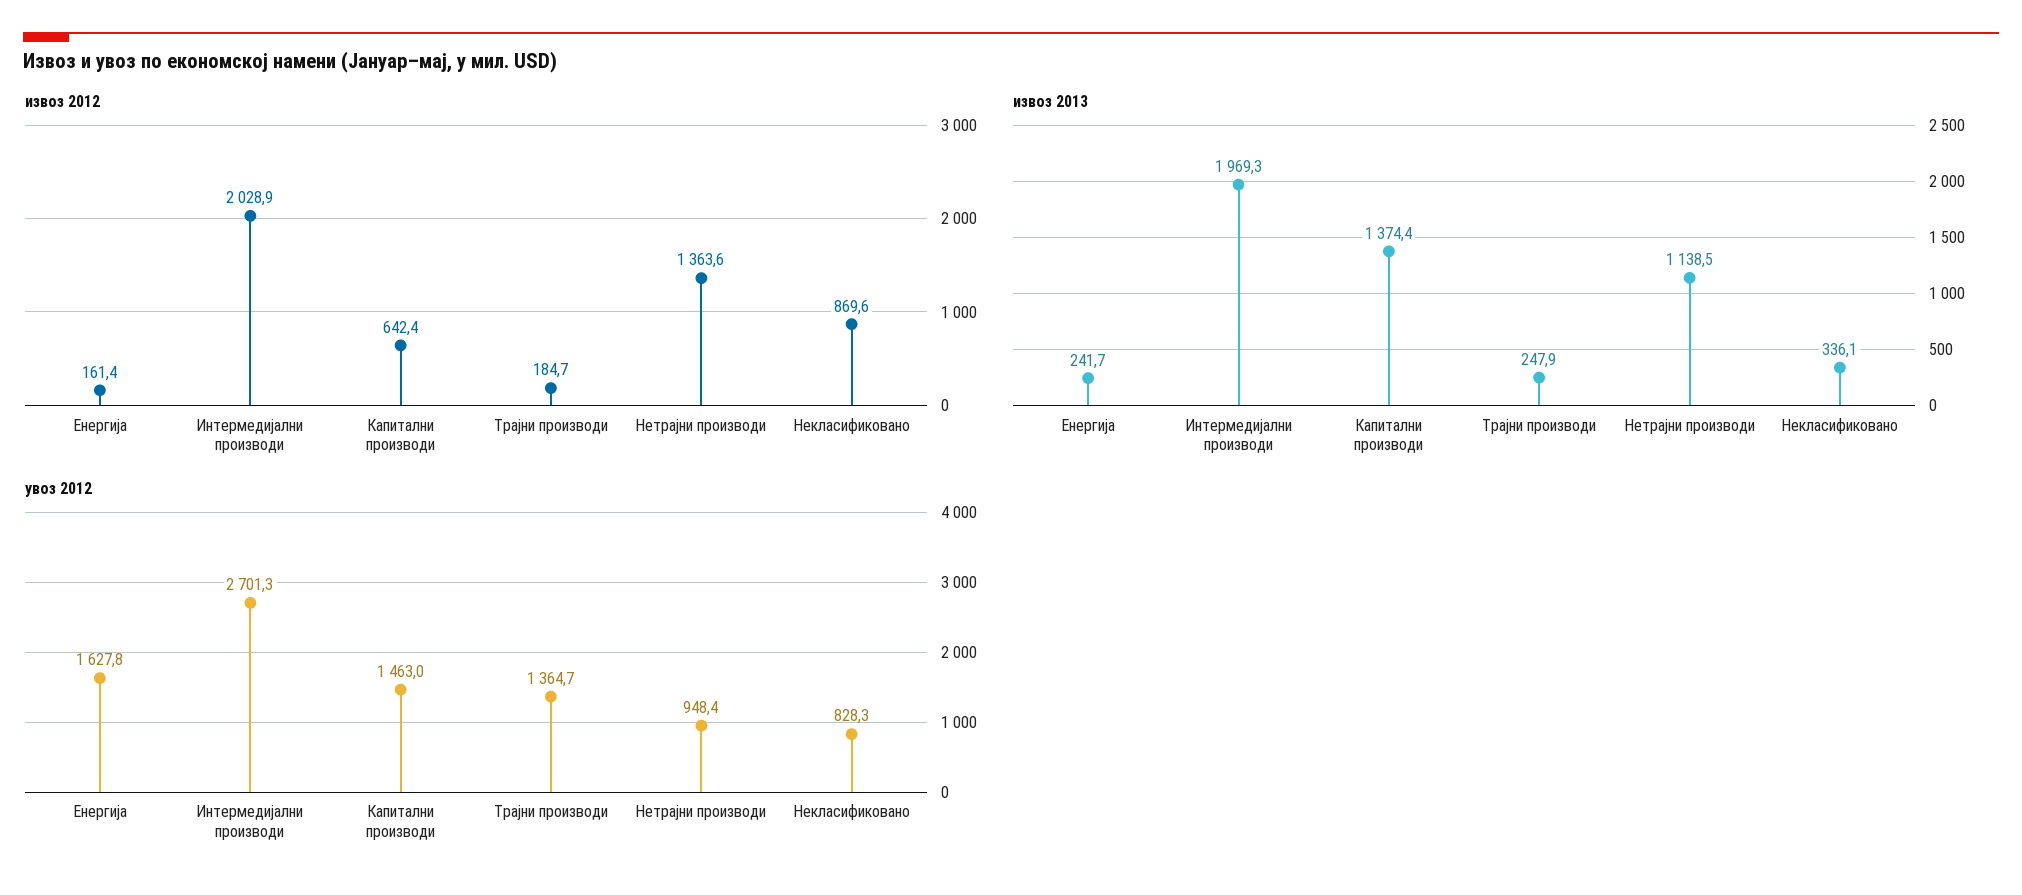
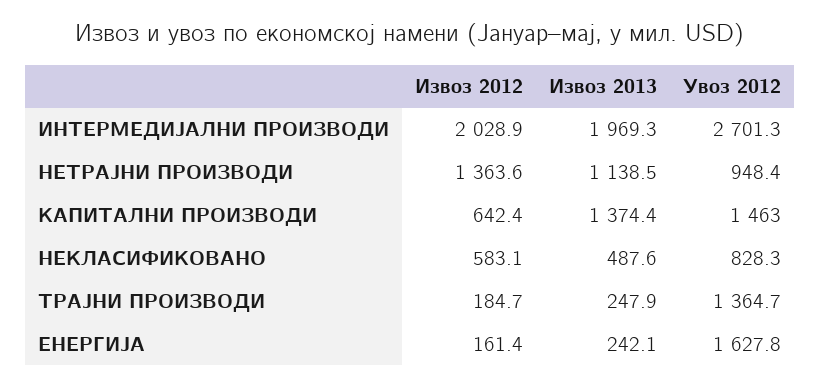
извоз 2012, Некласификовано: 869.6 -> 583.1
извоз 2013, Енергија: 241.7 -> 242.1
извоз 2013, Некласификовано: 336.1 -> 487.6

